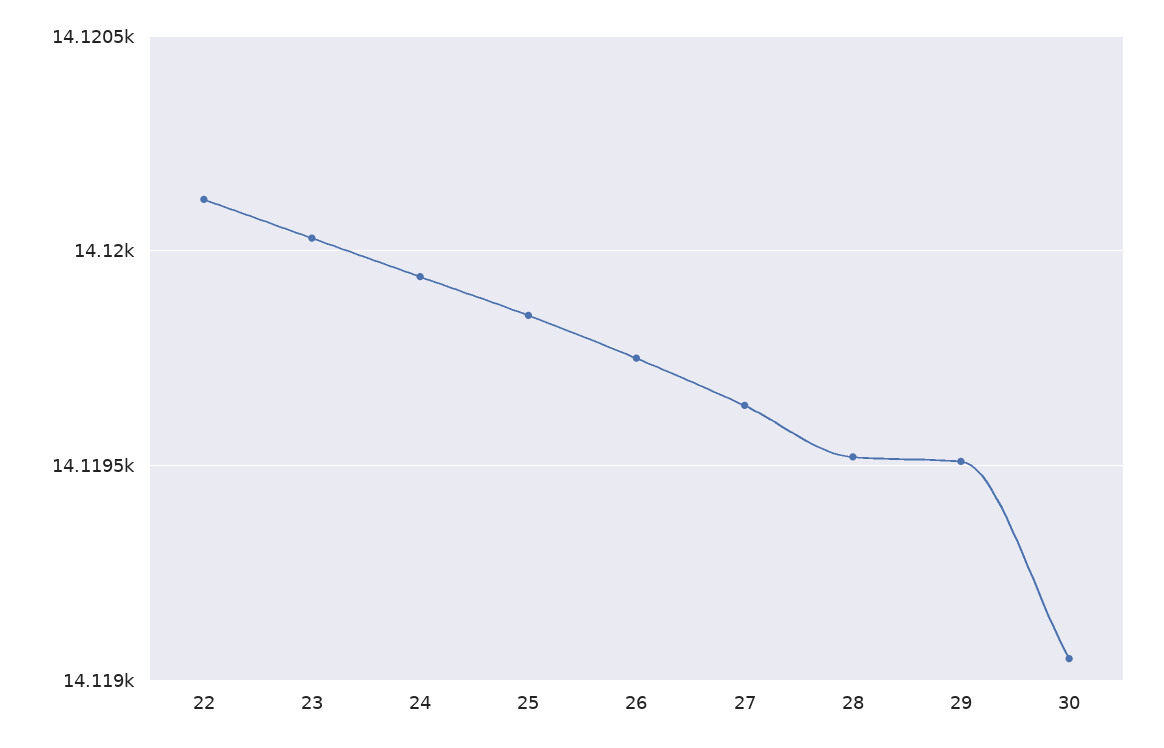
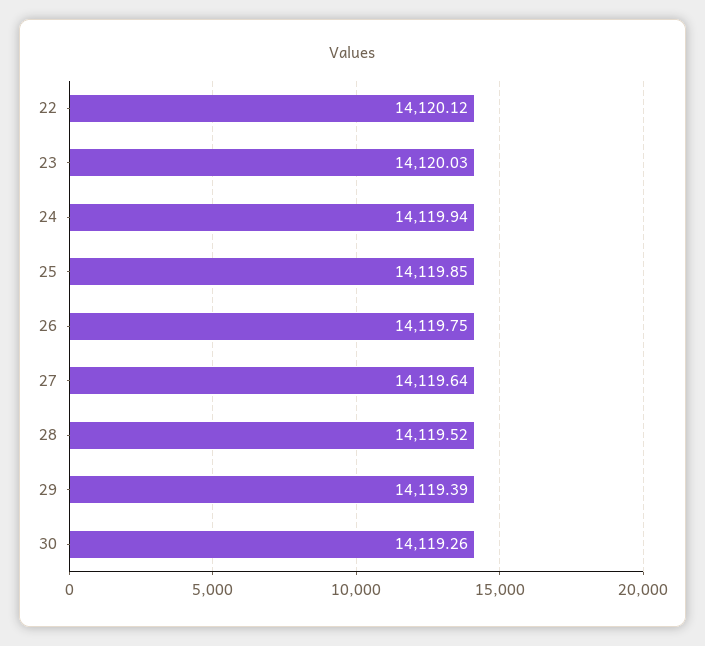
29: 14119.5 -> 14119.39
30: 14119.05 -> 14119.26

